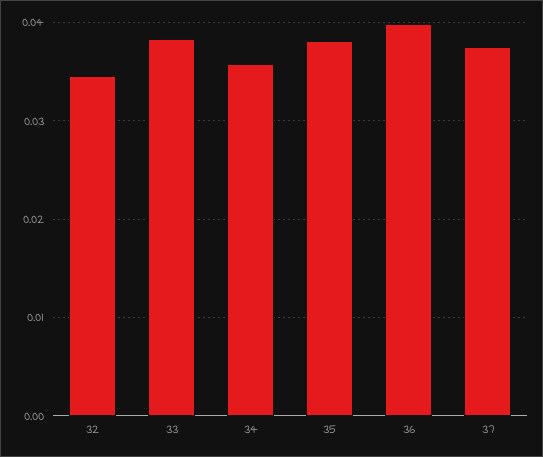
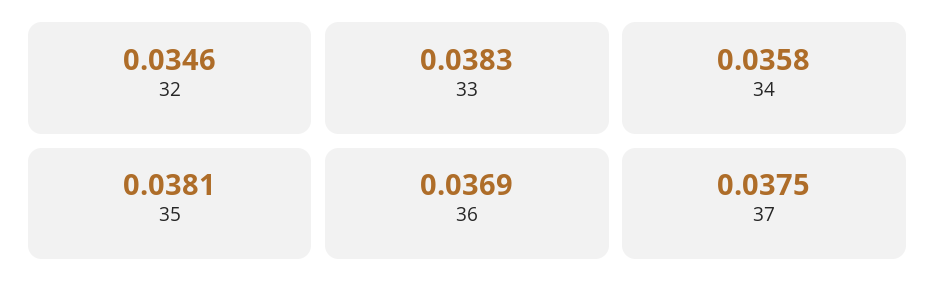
36: 0.04 -> 0.0369

